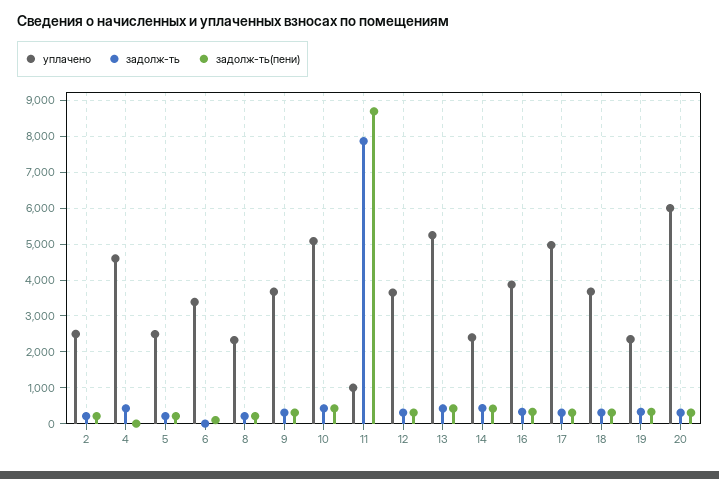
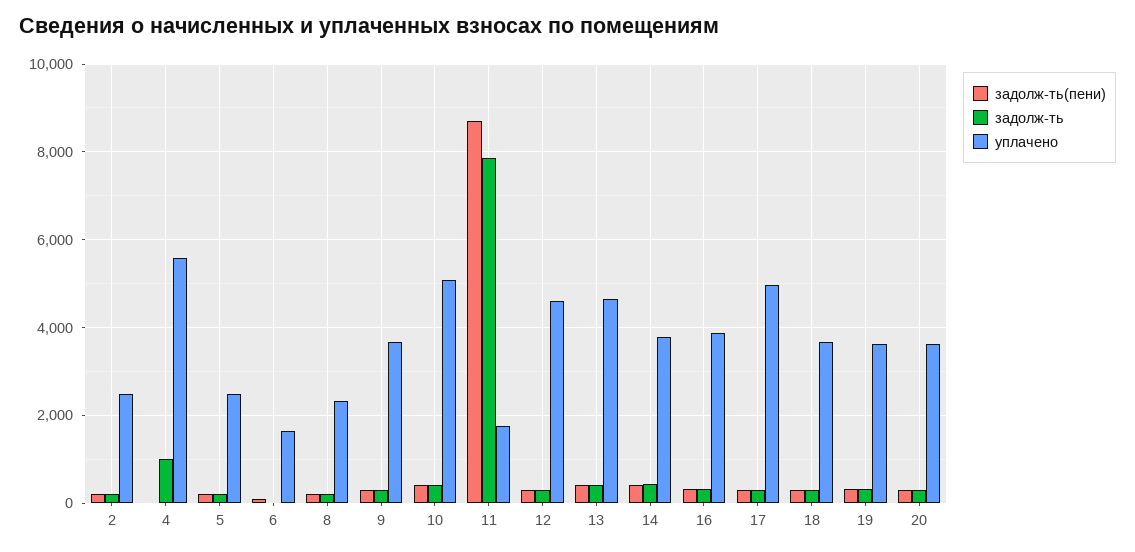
уплачено, 4: 4600 -> 5600
задолж-ть, 4: 400 -> 1000
уплачено, 6: 3400 -> 1600
уплачено, 11: 1000 -> 1800
уплачено, 12: 3600 -> 4600
уплачено, 13: 5200 -> 4600
уплачено, 14: 2400 -> 3800
уплачено, 19: 2400 -> 3600
уплачено, 20: 6000 -> 3600

